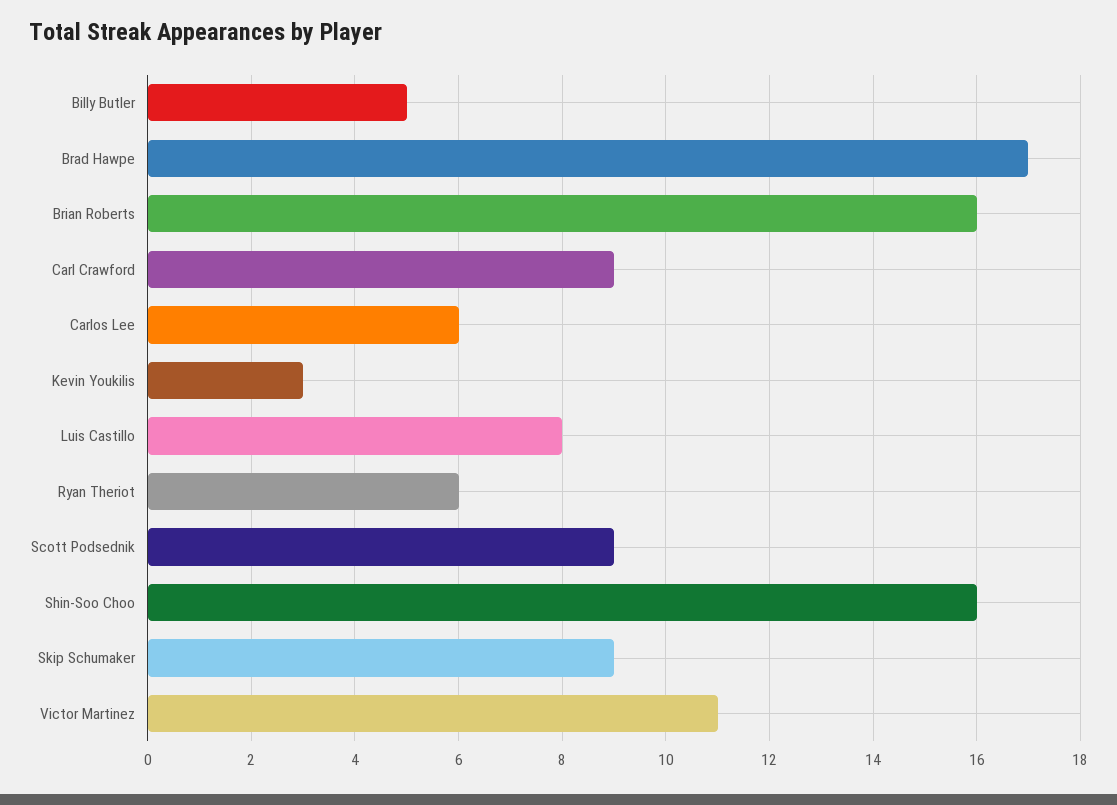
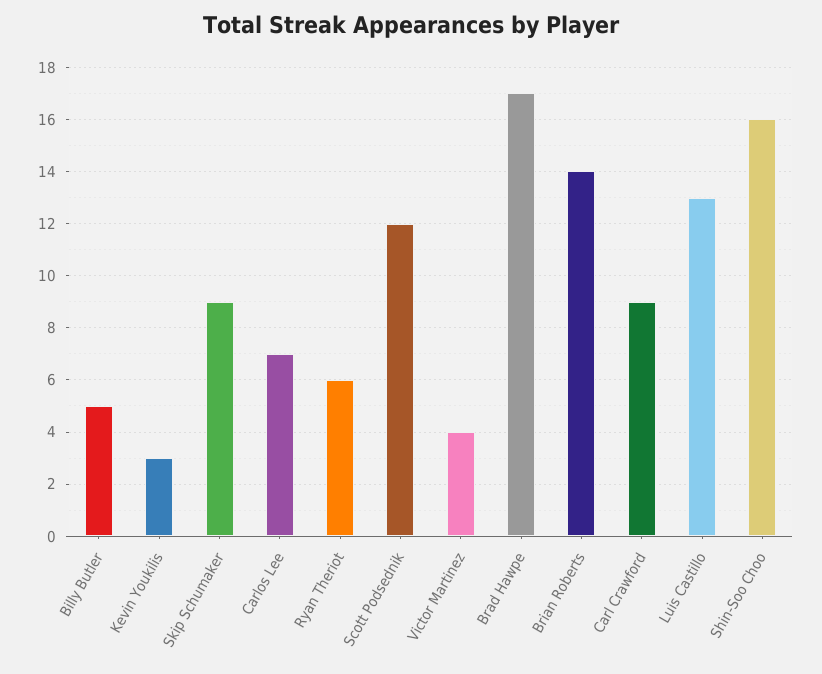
Brian Roberts: 16 -> 14
Carlos Lee: 6 -> 7
Luis Castillo: 8 -> 13
Scott Podsednik: 9 -> 12
Victor Martinez: 11 -> 4

